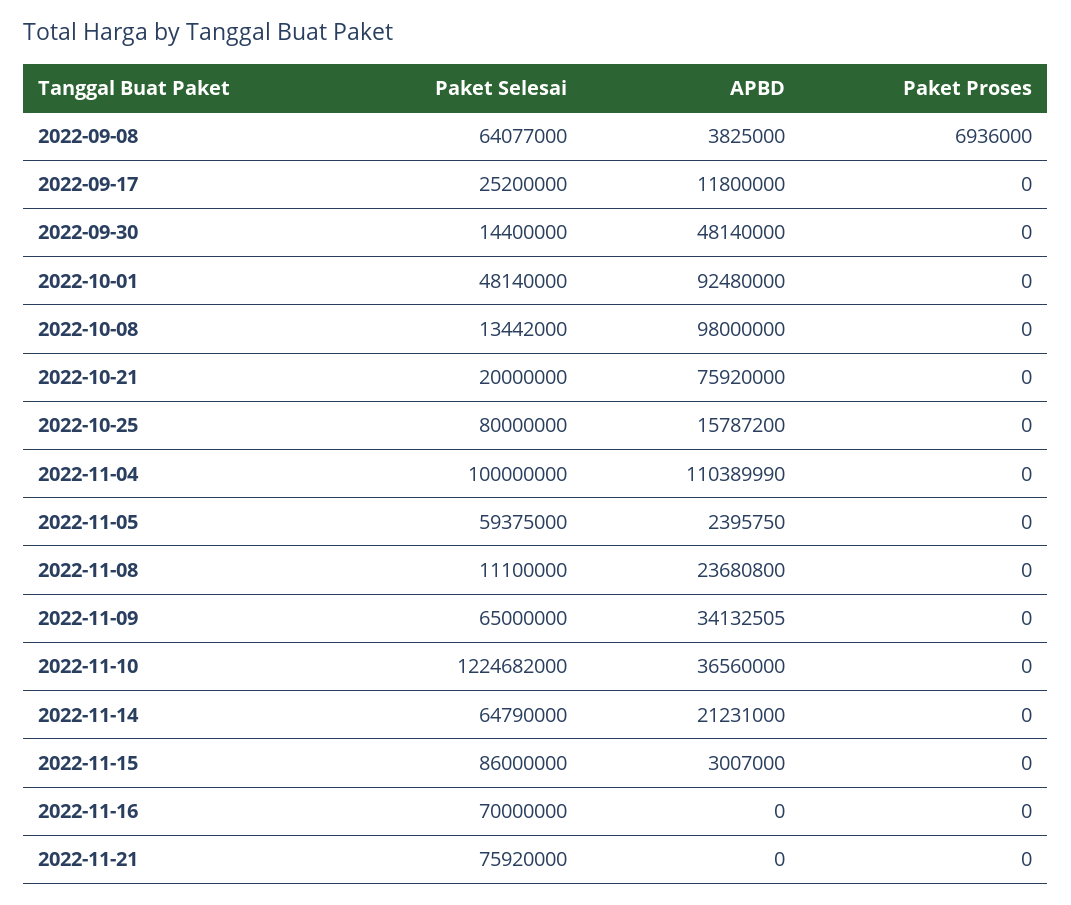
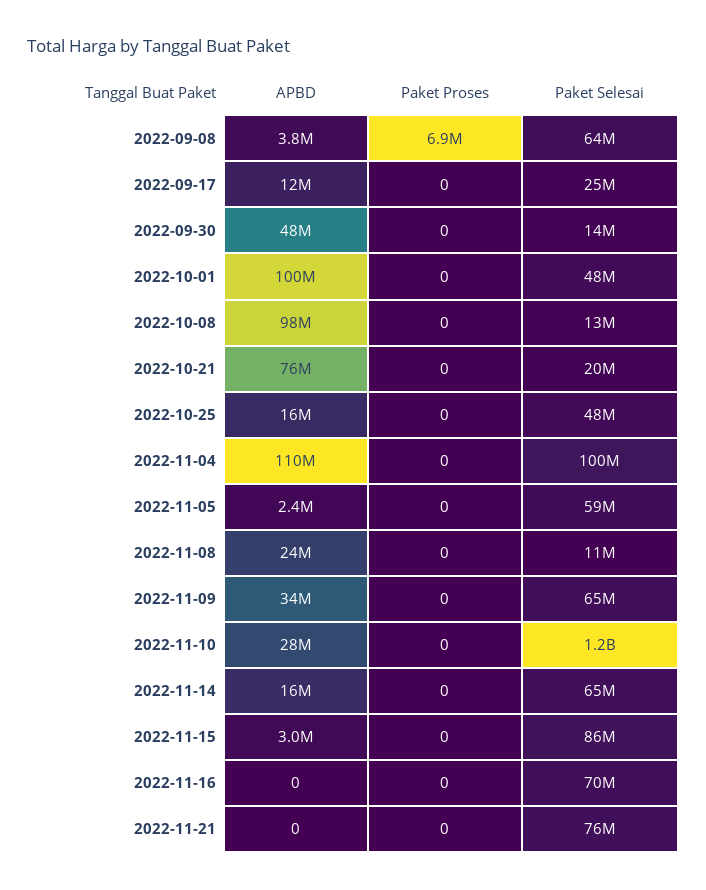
APBD, 2022-10-01: 92480000 -> 100000000
Paket Selesai, 2022-10-25: 80000000 -> 48000000
APBD, 2022-11-10: 36560000 -> 28000000
APBD, 2022-11-14: 21231000 -> 16000000

